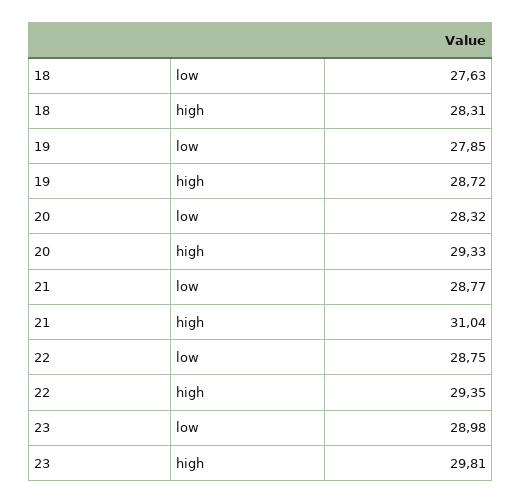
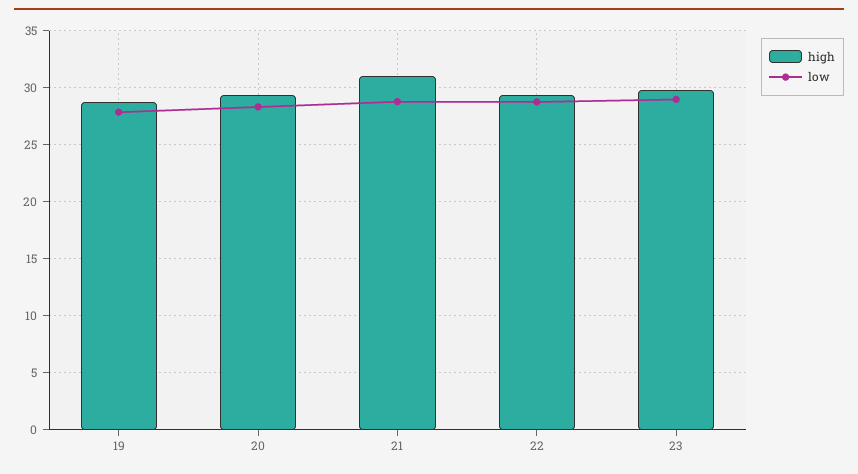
low, 18: 27.63 -> none
high, 18: 28.31 -> none

